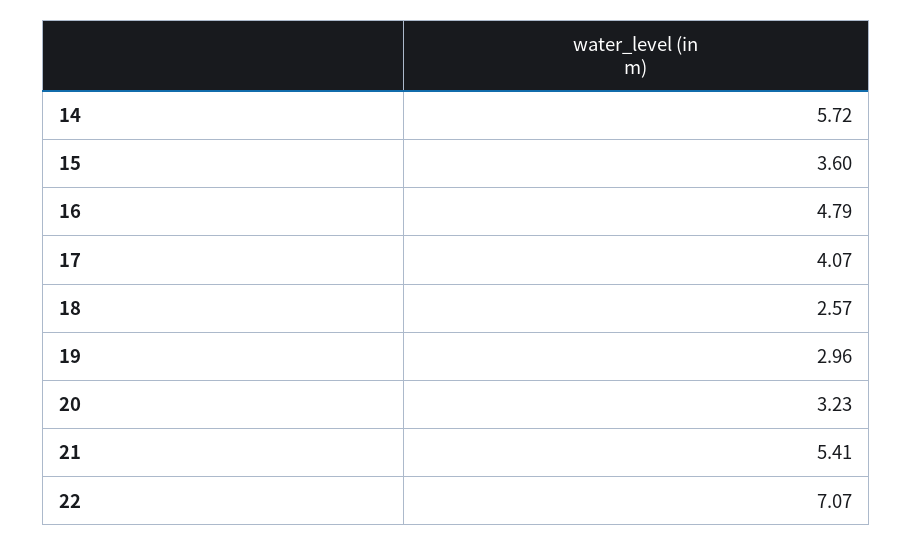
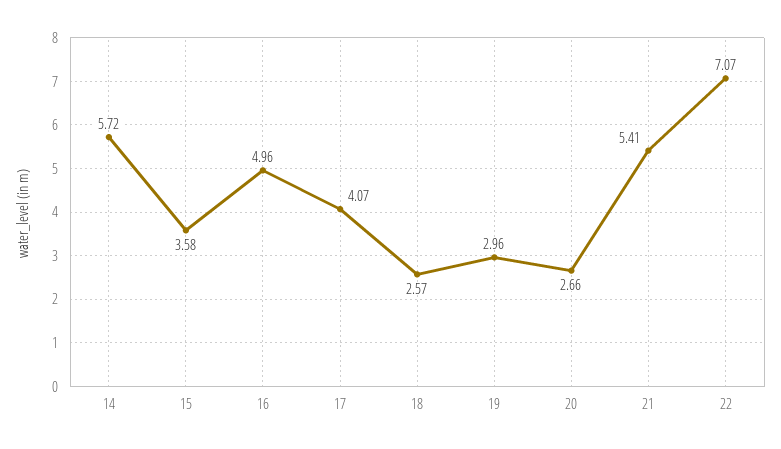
15: 3.6 -> 3.58
16: 4.79 -> 4.96
20: 3.23 -> 2.66

